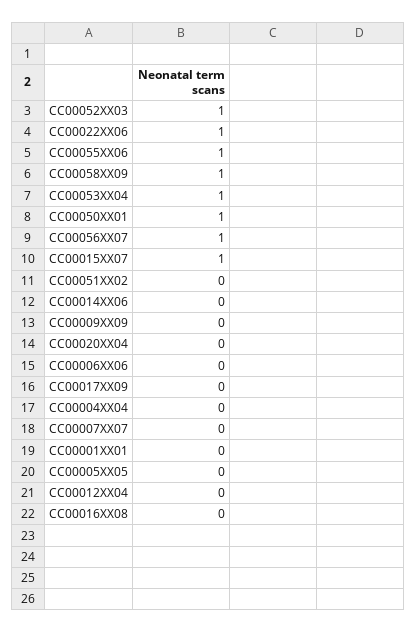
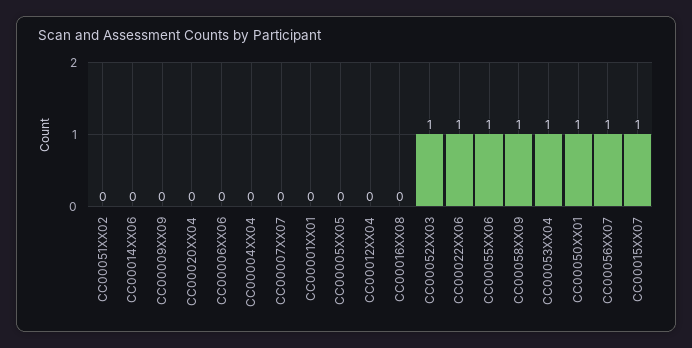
CC00017XX09: 0 -> none

